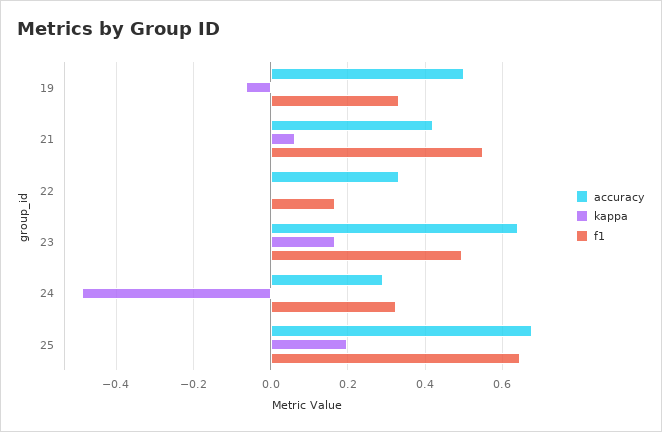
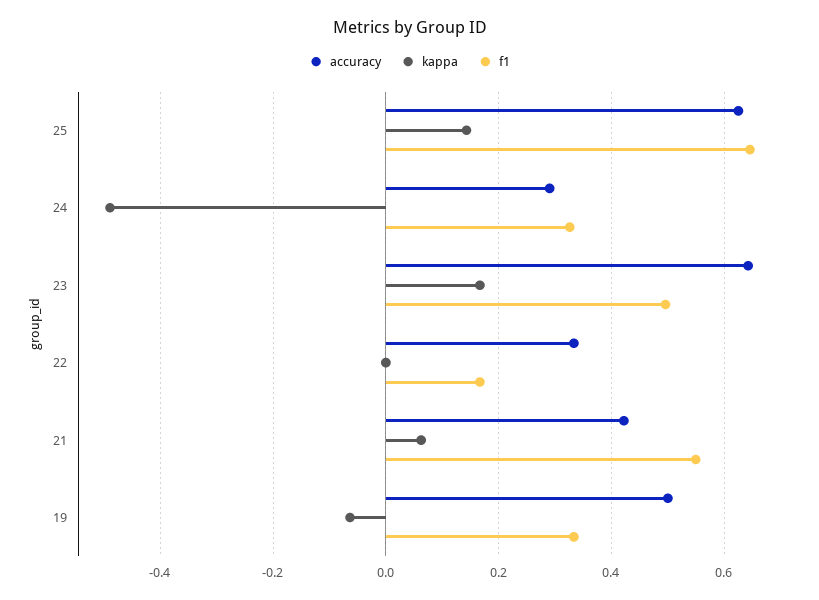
accuracy, 25: 0.68 -> 0.62
kappa, 25: 0.2 -> 0.14

